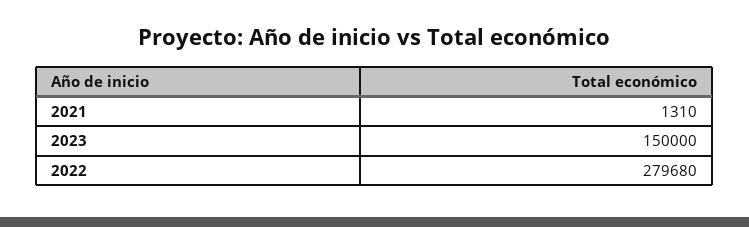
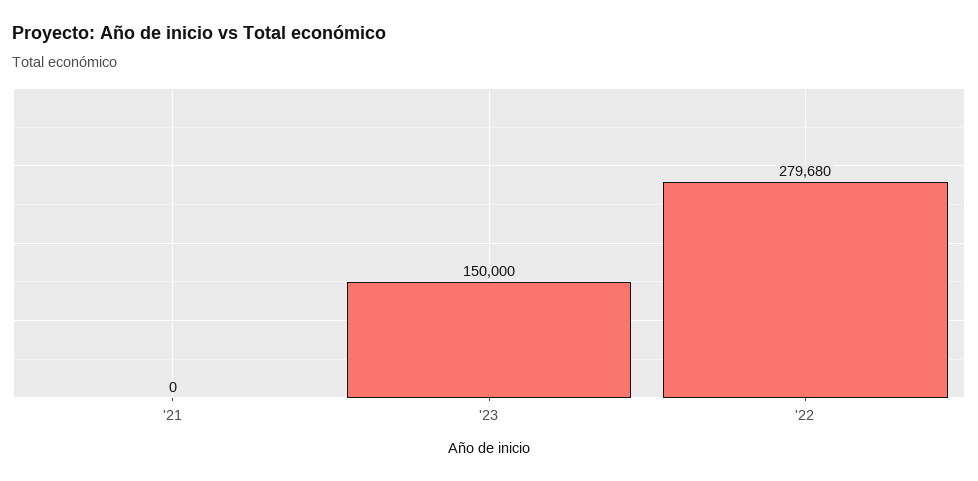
2021: 1310 -> 0

